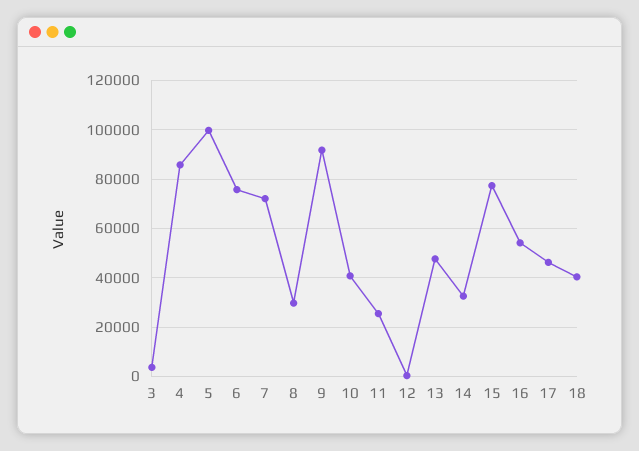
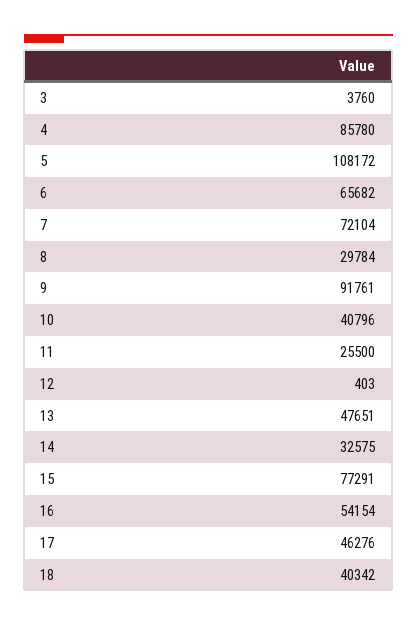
5: 100000 -> 108172
6: 75000 -> 65682

